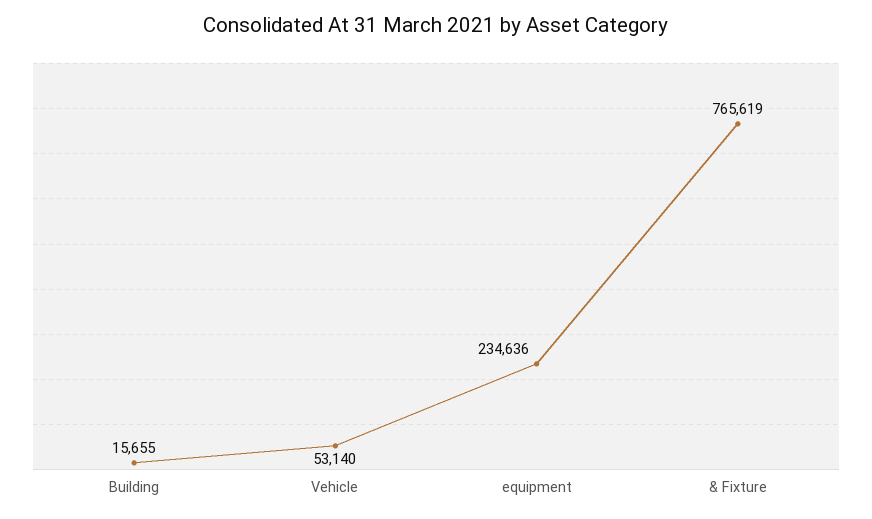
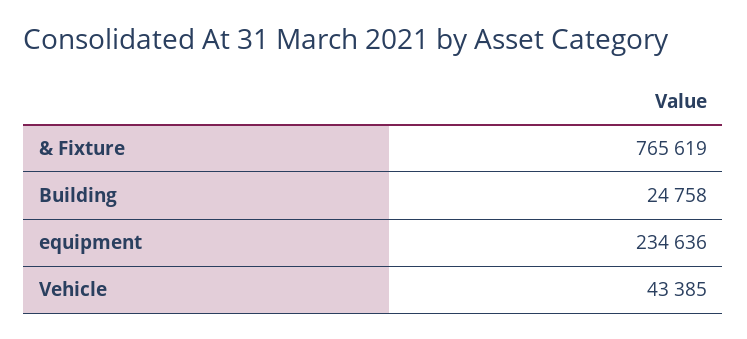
Building: 15655 -> 24758
Vehicle: 53140 -> 43385

